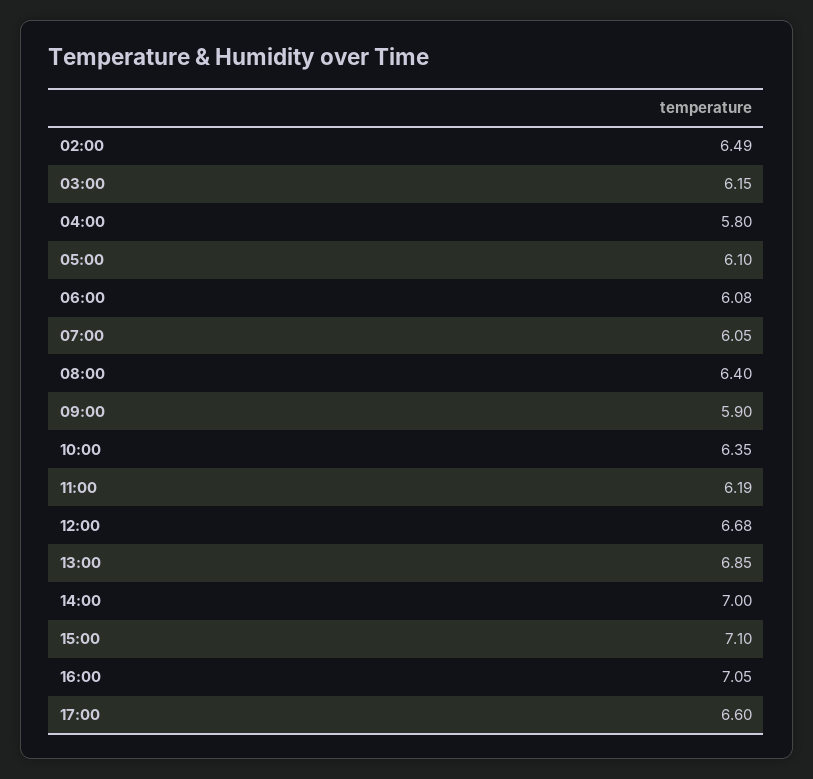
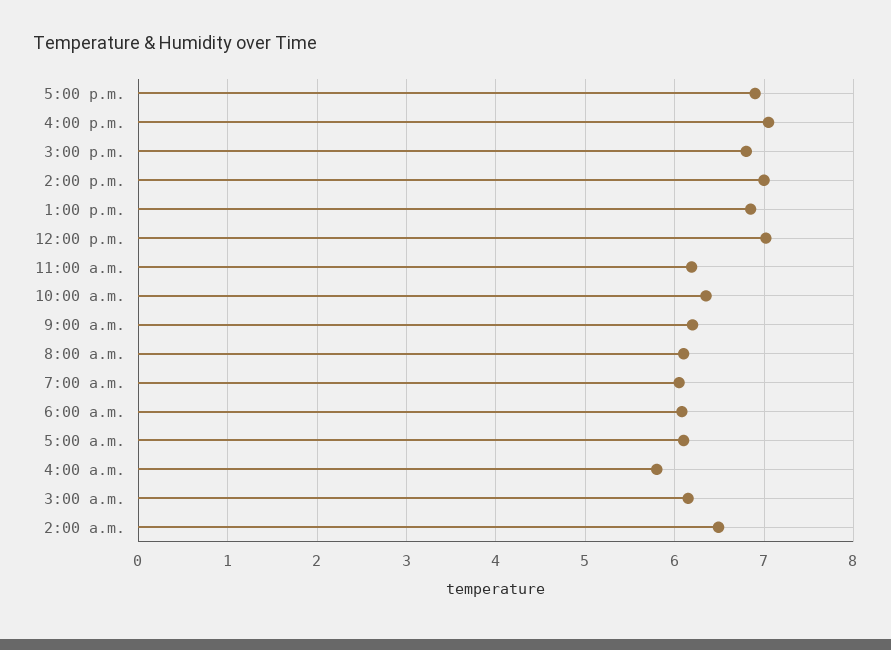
08:00: 6.4 -> 6.1
09:00: 5.9 -> 6.2
12:00: 6.68 -> 7
15:00: 7.1 -> 6.8
17:00: 6.6 -> 6.9

